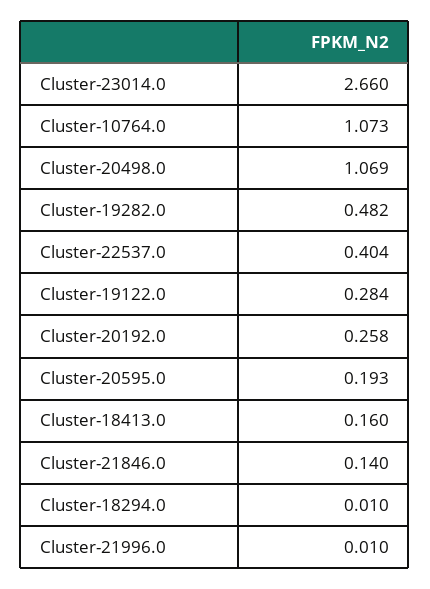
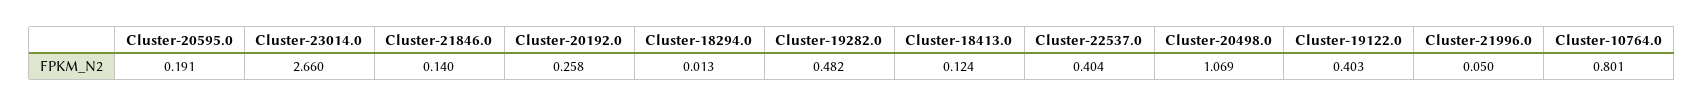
Cluster-10764.0: 1.073 -> 0.801
Cluster-19122.0: 0.284 -> 0.403
Cluster-20595.0: 0.193 -> 0.191
Cluster-18413.0: 0.16 -> 0.124
Cluster-18294.0: 0.01 -> 0.013
Cluster-21996.0: 0.01 -> 0.05

